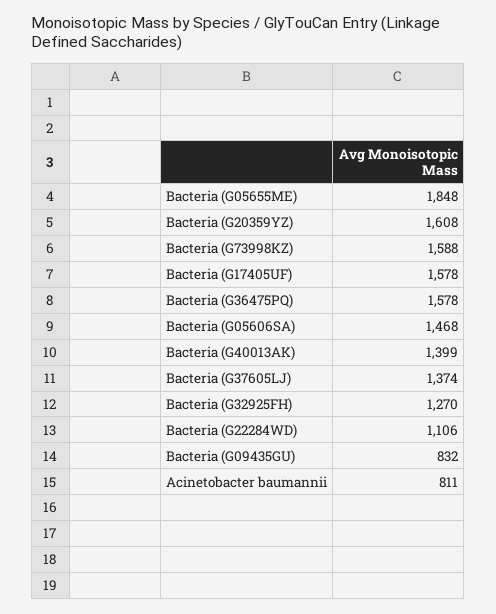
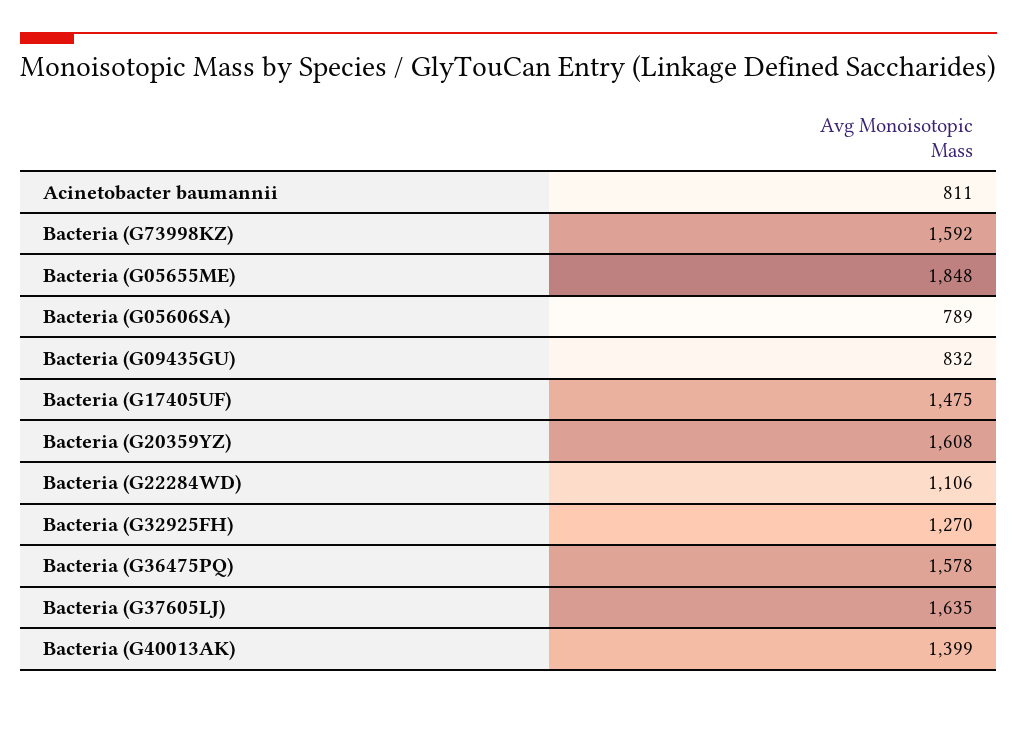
Bacteria (G73998KZ): 1588 -> 1592
Bacteria (G17405UF): 1578 -> 1475
Bacteria (G05606SA): 1468 -> 789
Bacteria (G37605LJ): 1374 -> 1635

